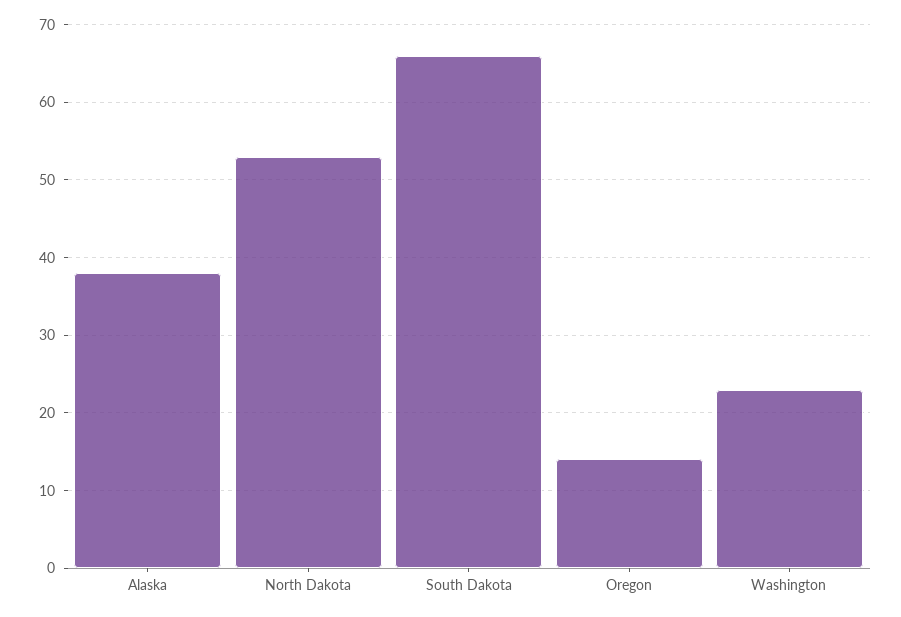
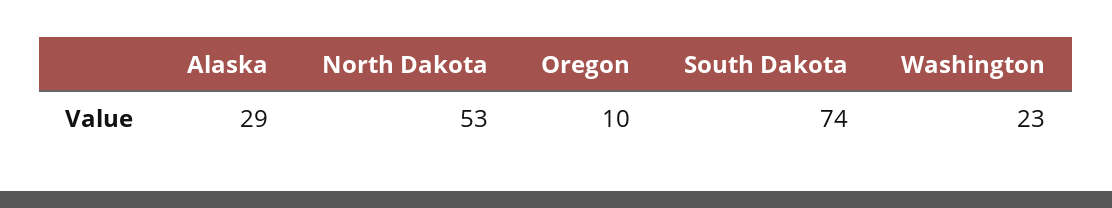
Alaska: 38 -> 29
South Dakota: 66 -> 74
Oregon: 14 -> 10

